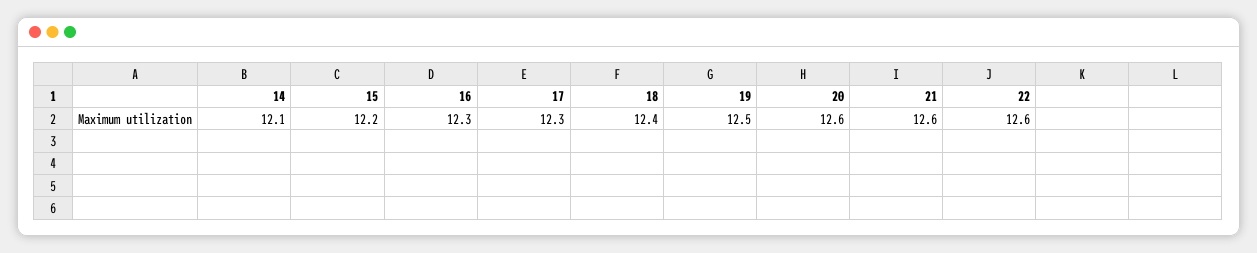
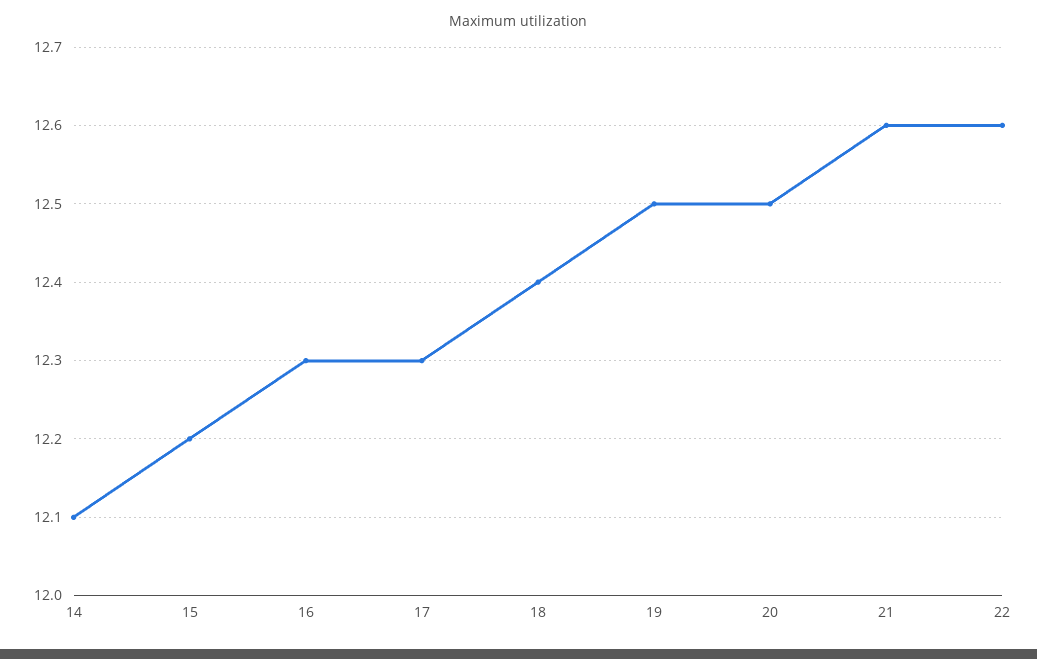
20: 12.6 -> 12.5

